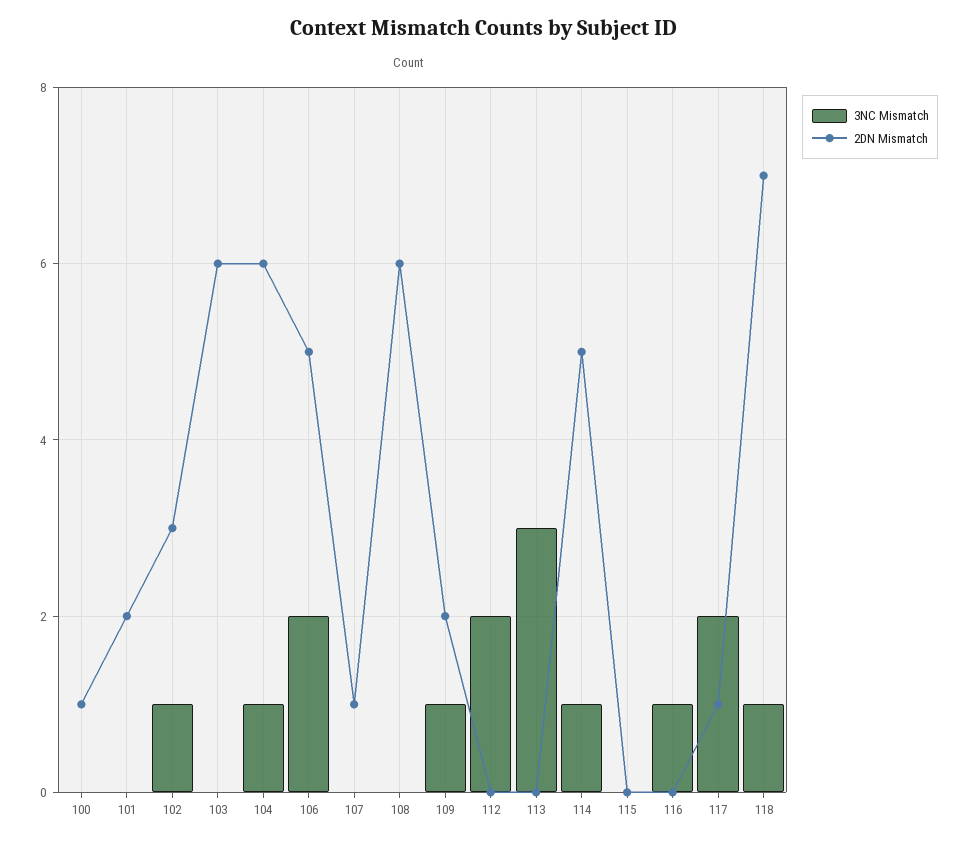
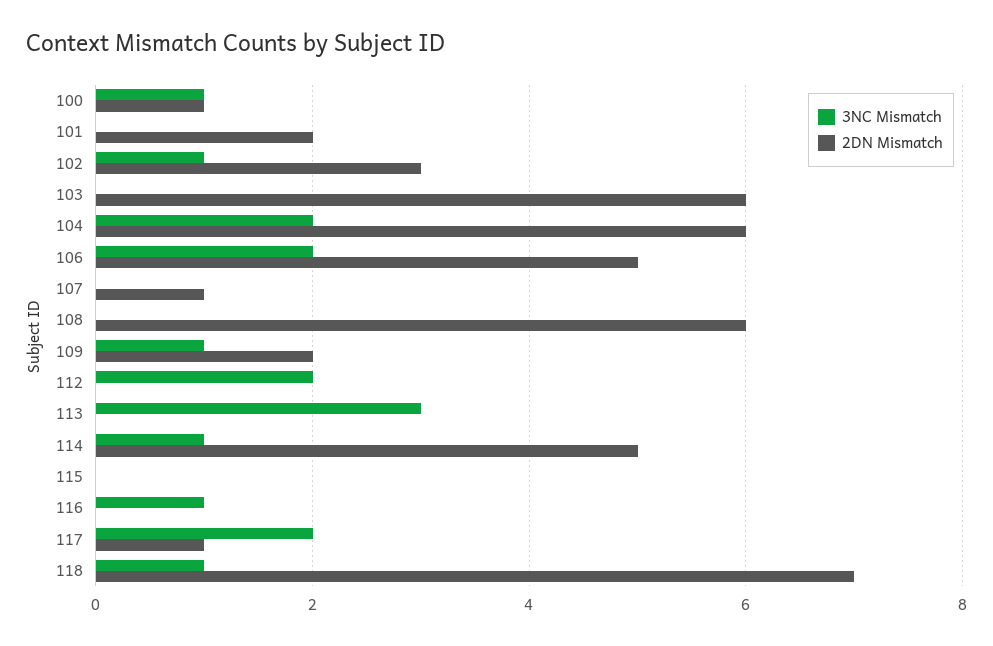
3NC Mismatch, 100: 0 -> 1
3NC Mismatch, 104: 1 -> 2

